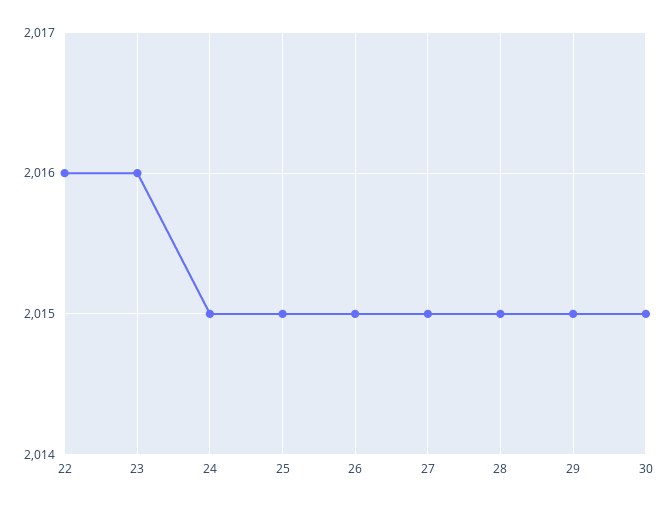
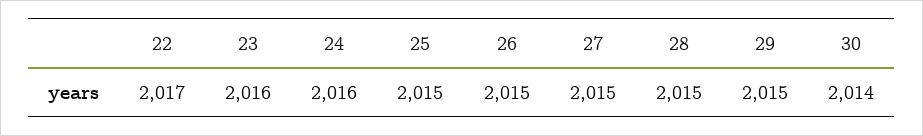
22: 2016 -> 2017
24: 2015 -> 2016
30: 2015 -> 2014

